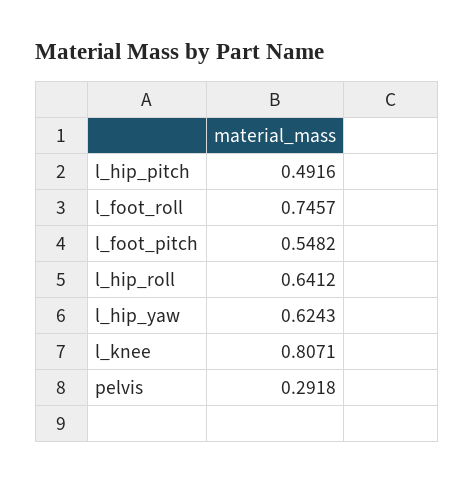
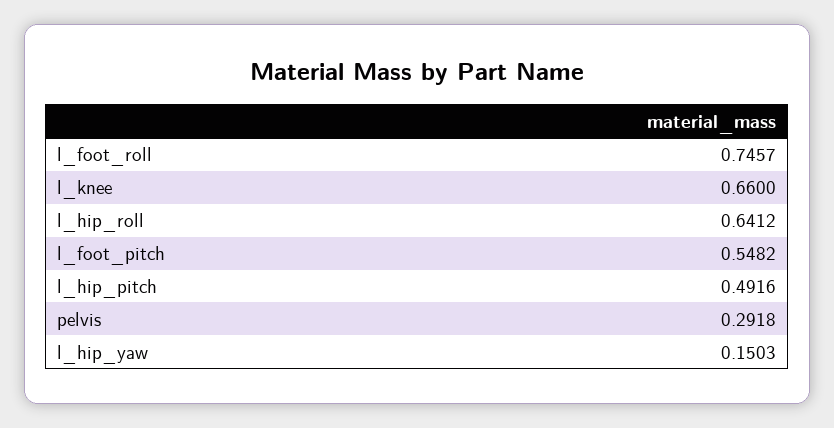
l_hip_yaw: 0.6243 -> 0.1503
l_knee: 0.8071 -> 0.66

